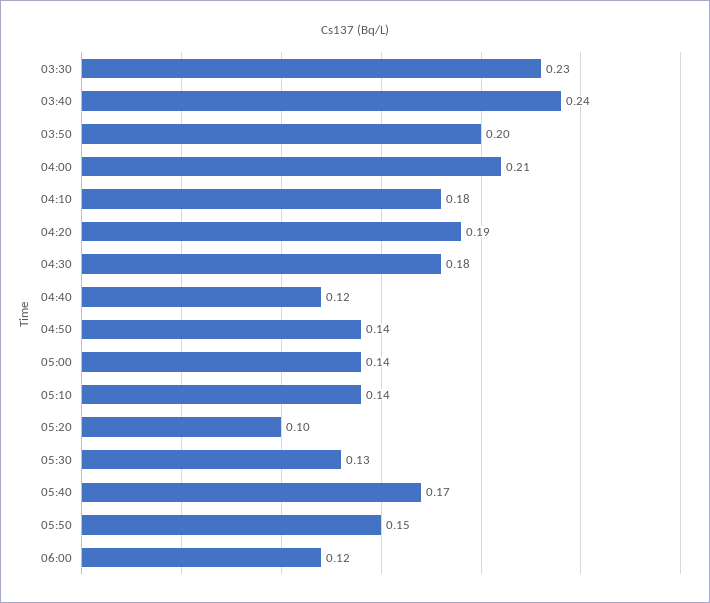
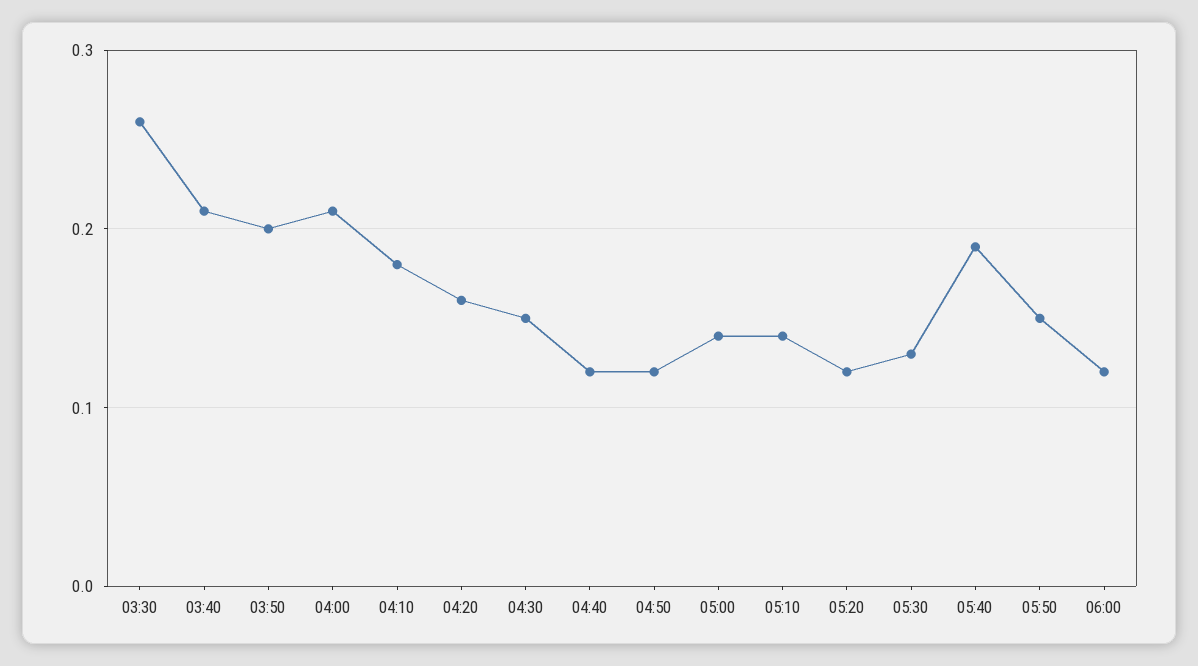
03:30: 0.23 -> 0.26
03:40: 0.24 -> 0.21
04:20: 0.19 -> 0.16
04:30: 0.18 -> 0.15
04:50: 0.14 -> 0.12
05:20: 0.1 -> 0.12
05:40: 0.17 -> 0.19

